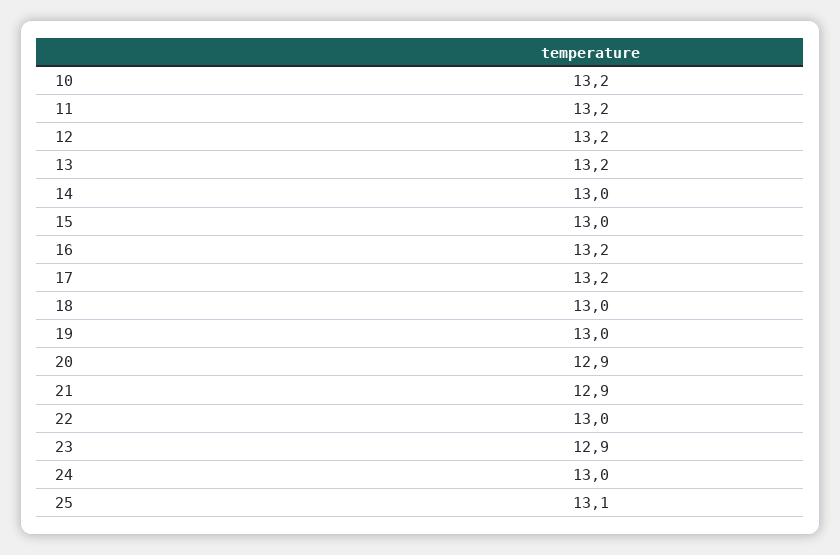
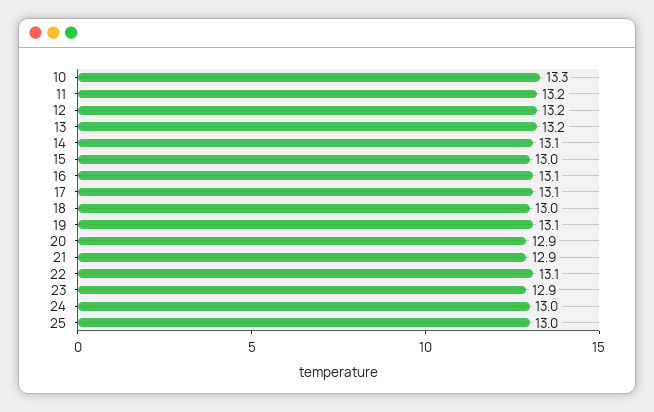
10: 13.2 -> 13.3
14: 13 -> 13.1
16: 13.2 -> 13.1
17: 13.2 -> 13.1
19: 13 -> 13.1
22: 13 -> 13.1
25: 13.1 -> 13

